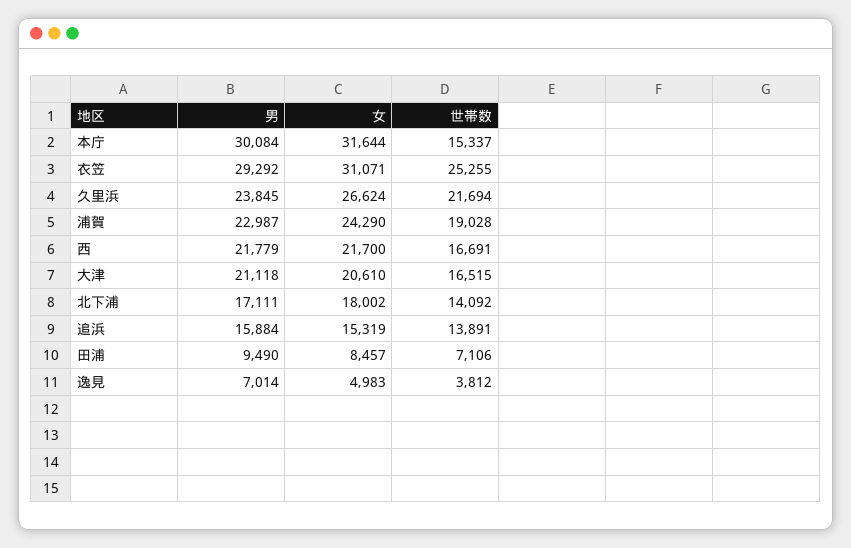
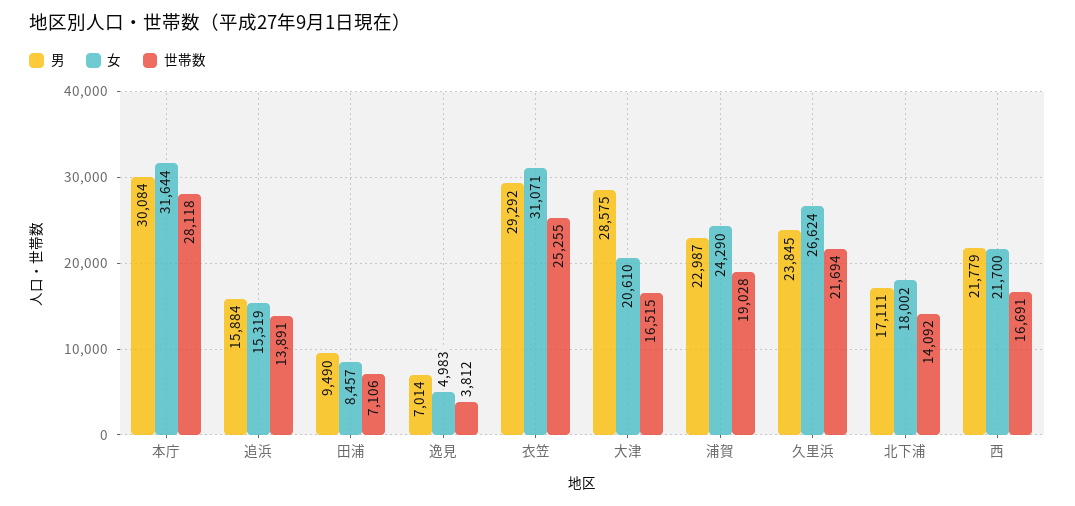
世帯数, 本庁: 15337 -> 28118
男, 大津: 21118 -> 28575

